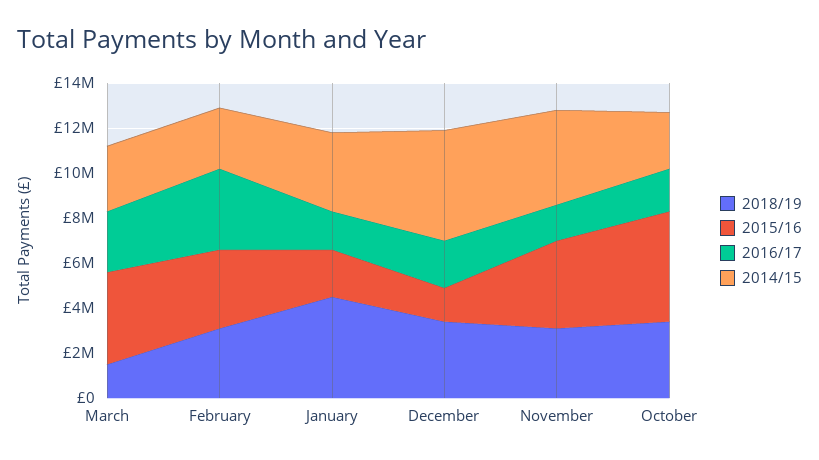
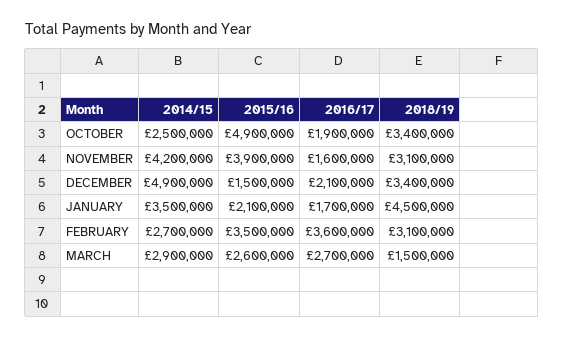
2015/16, March: 4000000 -> 2600000

